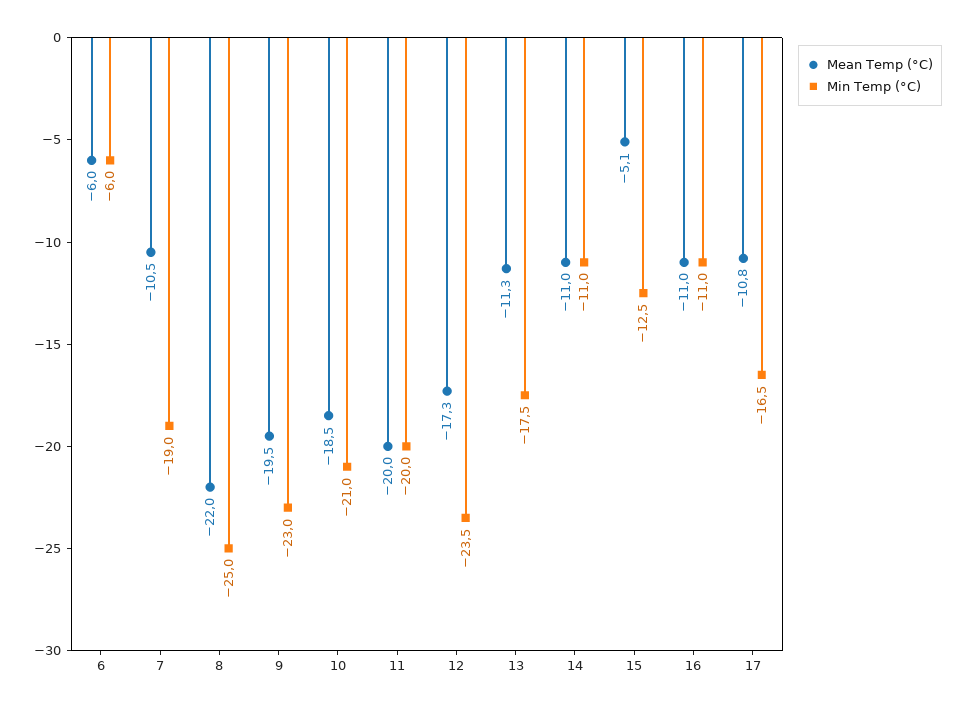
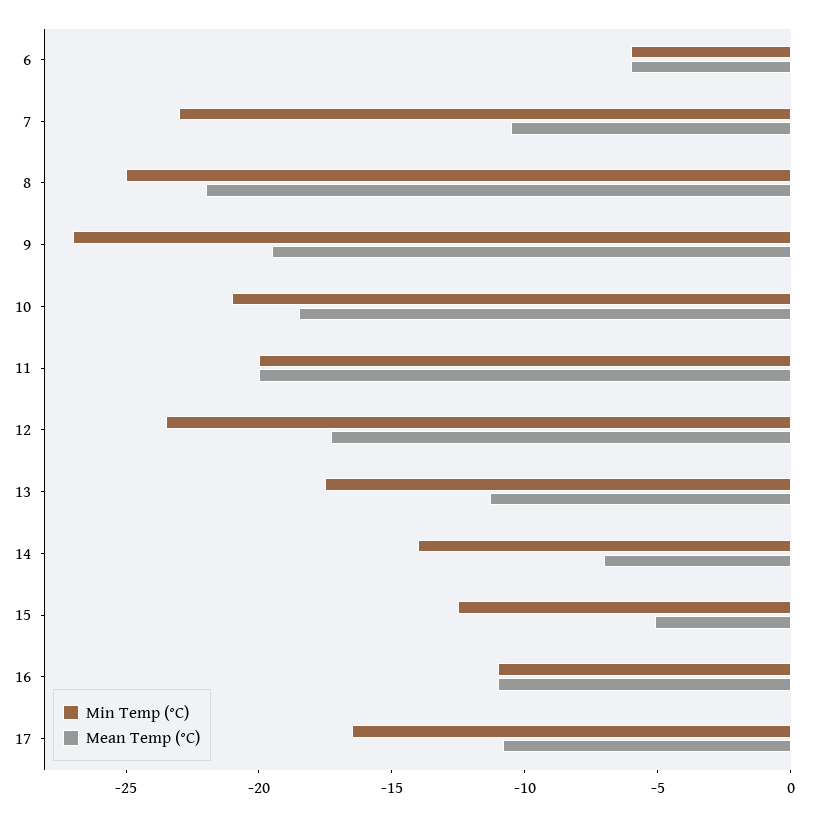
Min Temp (°C), 7: -19 -> -23
Min Temp (°C), 9: -23 -> -27
Mean Temp (°C), 14: -11 -> -7
Min Temp (°C), 14: -11 -> -14

